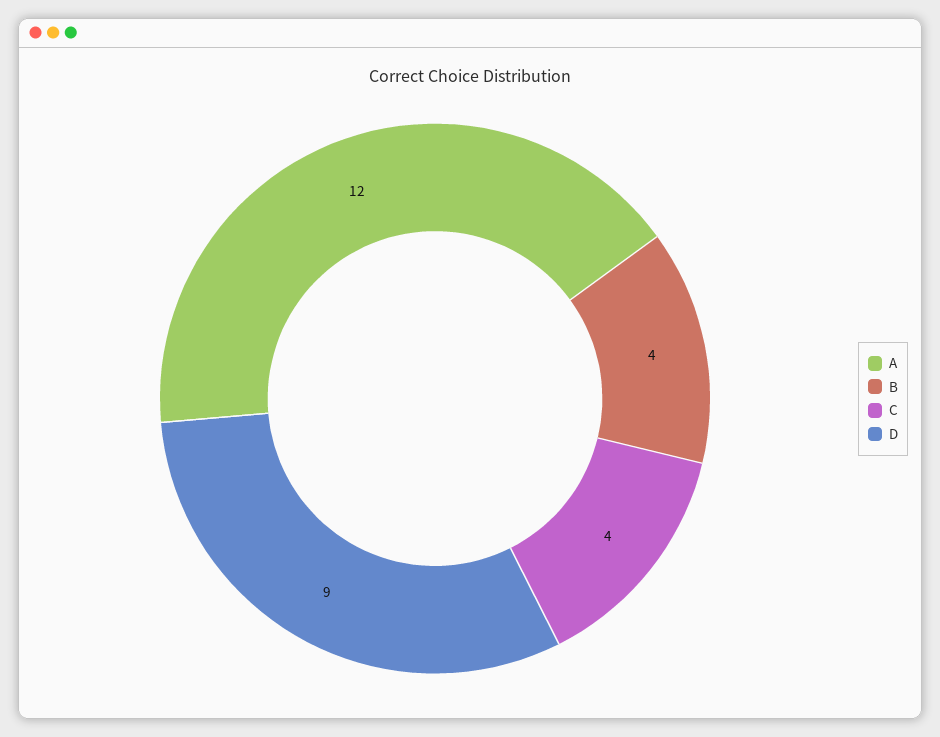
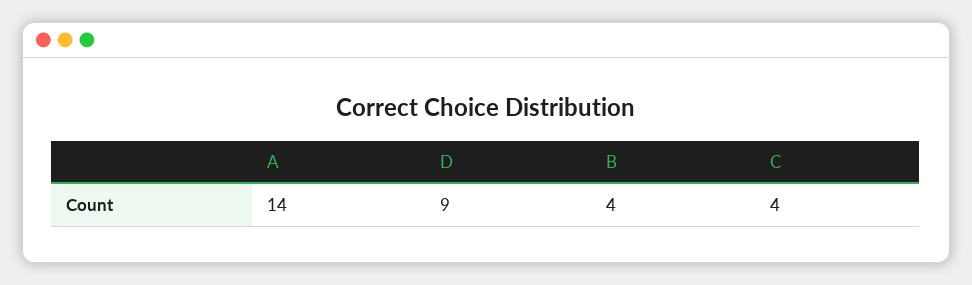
A: 12 -> 14

